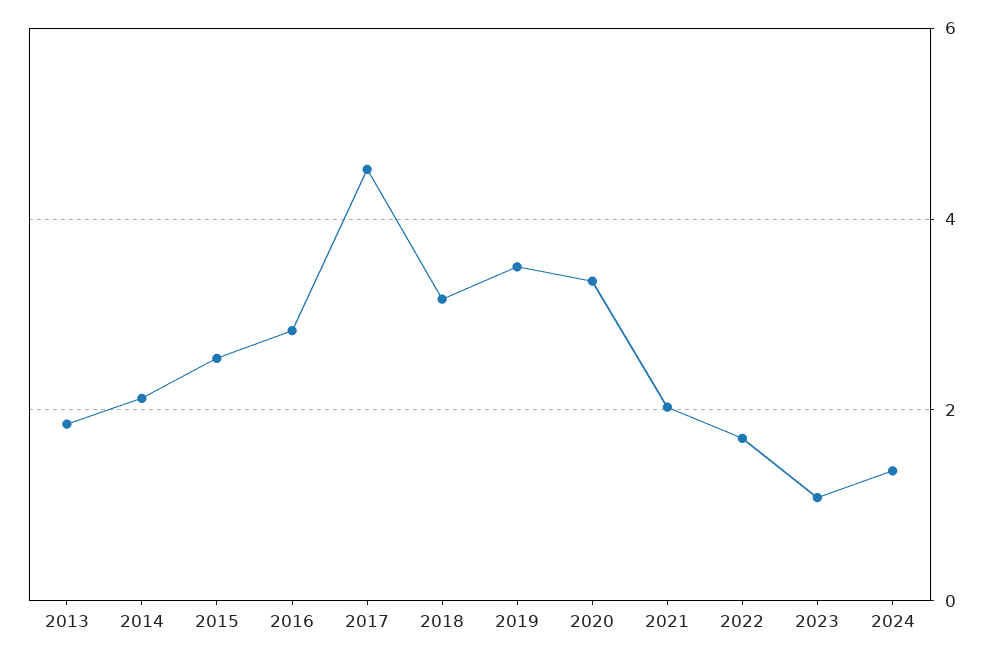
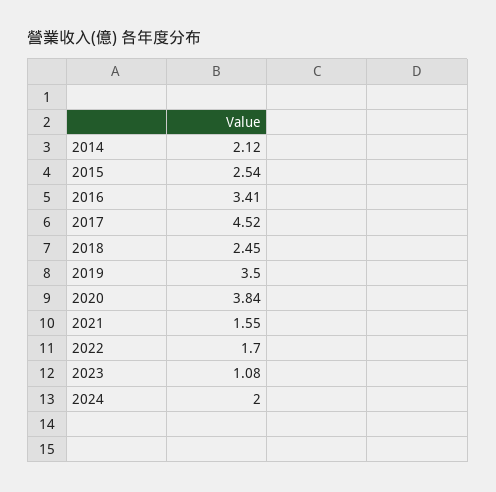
2013: 1.8 -> none
2016: 2.8 -> 3.41
2018: 3.2 -> 2.45
2020: 3.4 -> 3.84
2021: 2 -> 1.55
2024: 1.4 -> 2

